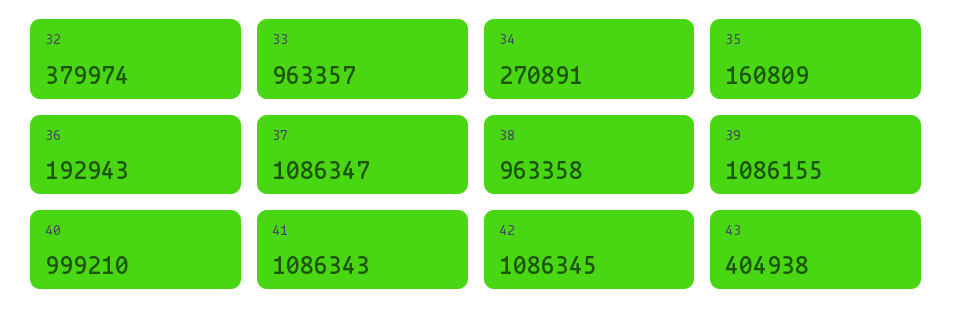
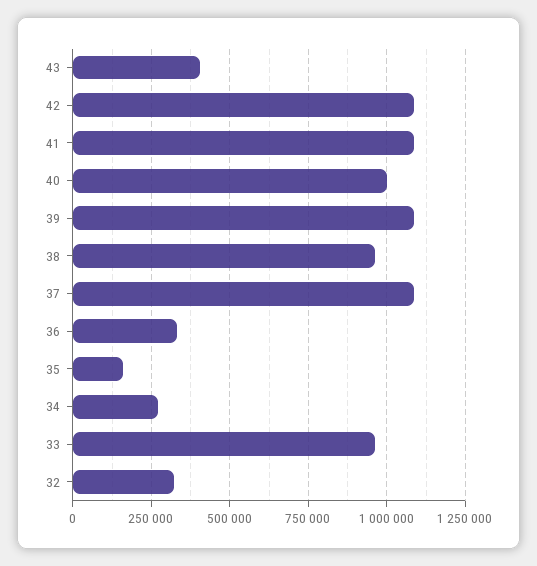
32: 379974 -> 325000
36: 192943 -> 325000

